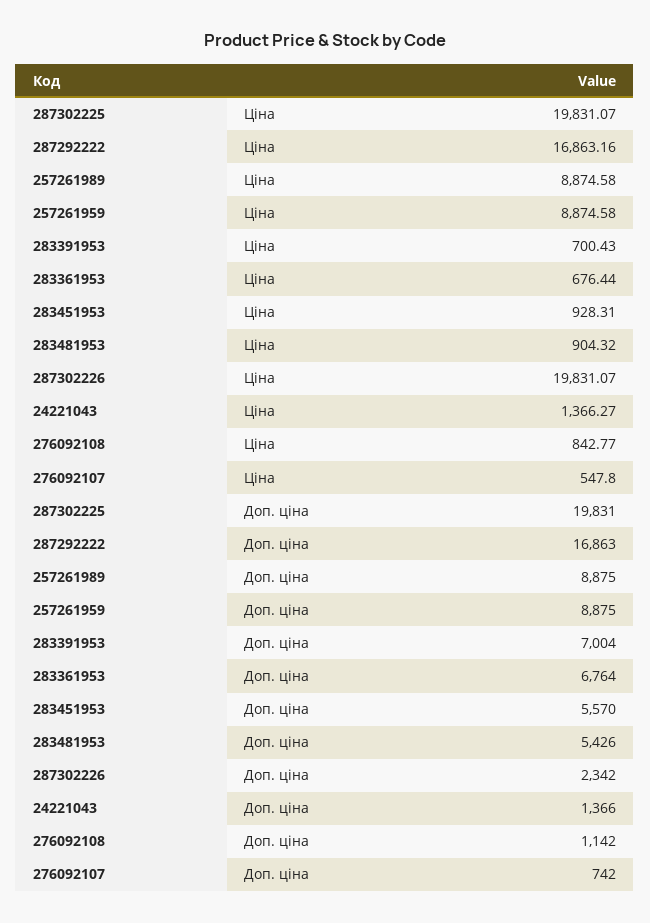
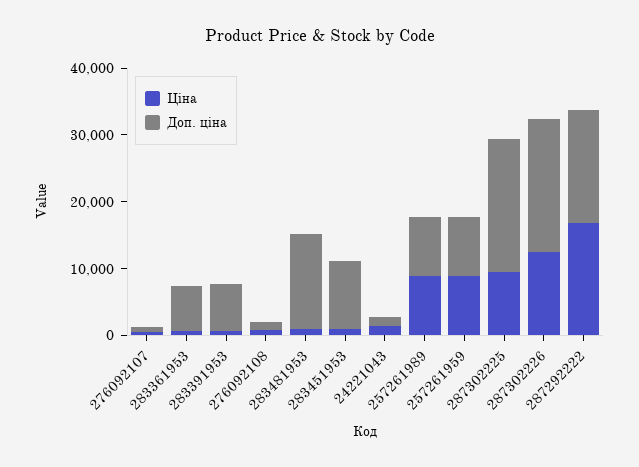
Ціна, 287302225: 19831.07 -> 10000
Ціна, 287302226: 19831.07 -> 12000
Доп. ціна, 283451953: 5570 -> 10000
Доп. ціна, 283481953: 5426 -> 14000
Доп. ціна, 287302226: 2342 -> 20000

